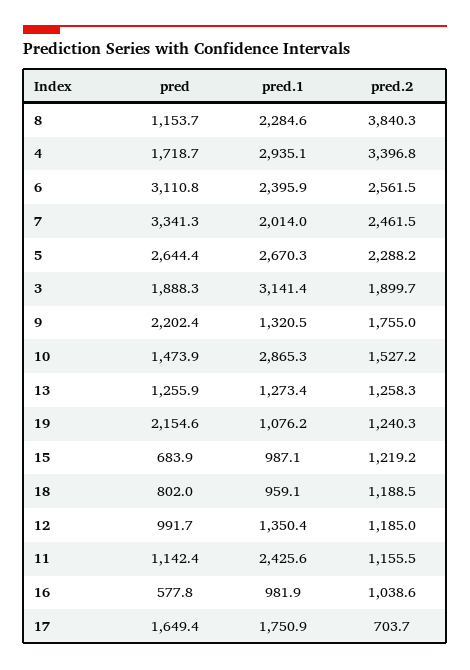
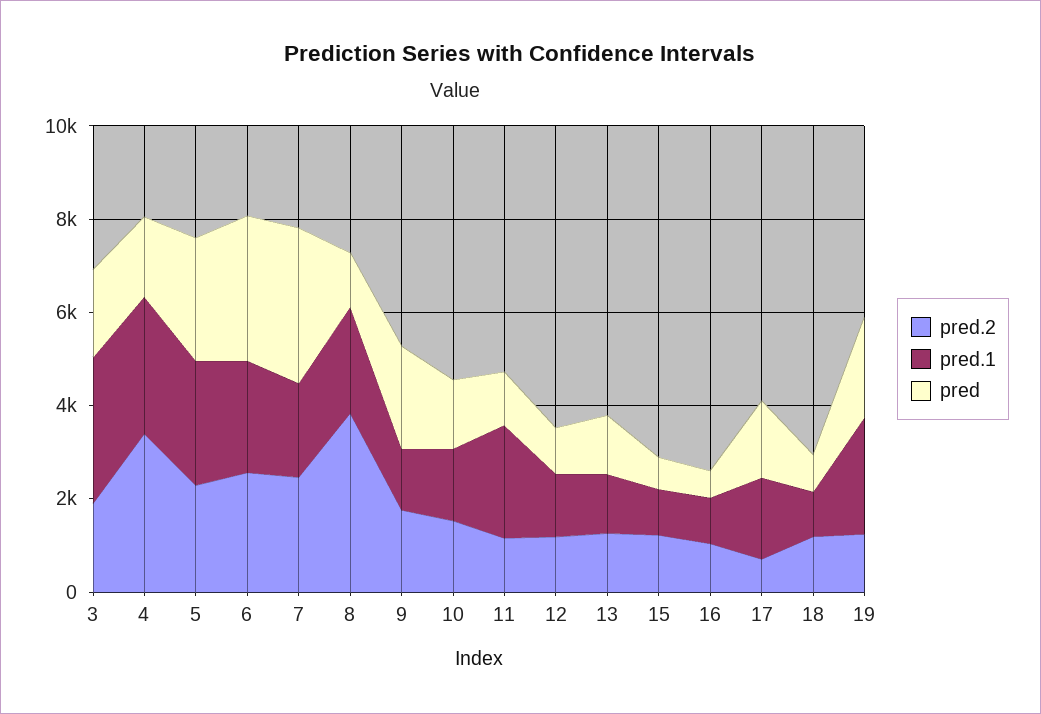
pred.1, 10: 2865.3 -> 1500
pred.1, 19: 1076.2 -> 2500

